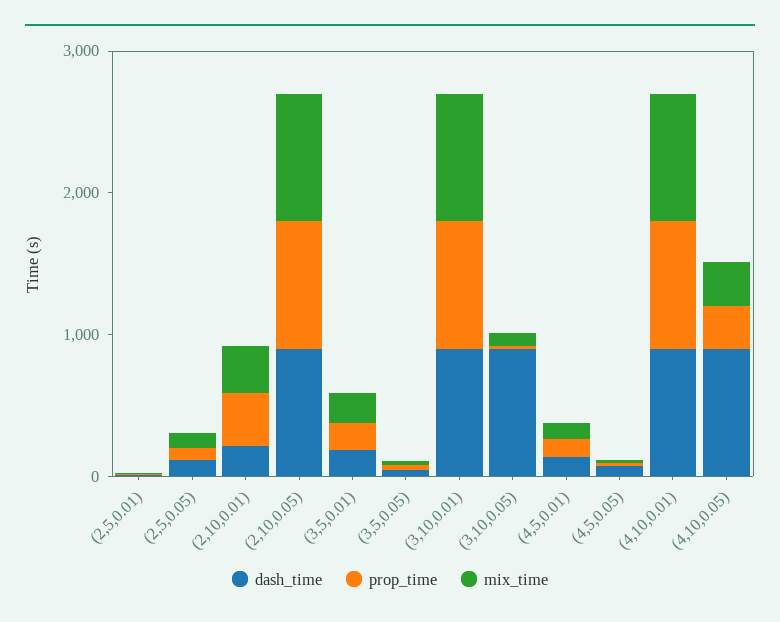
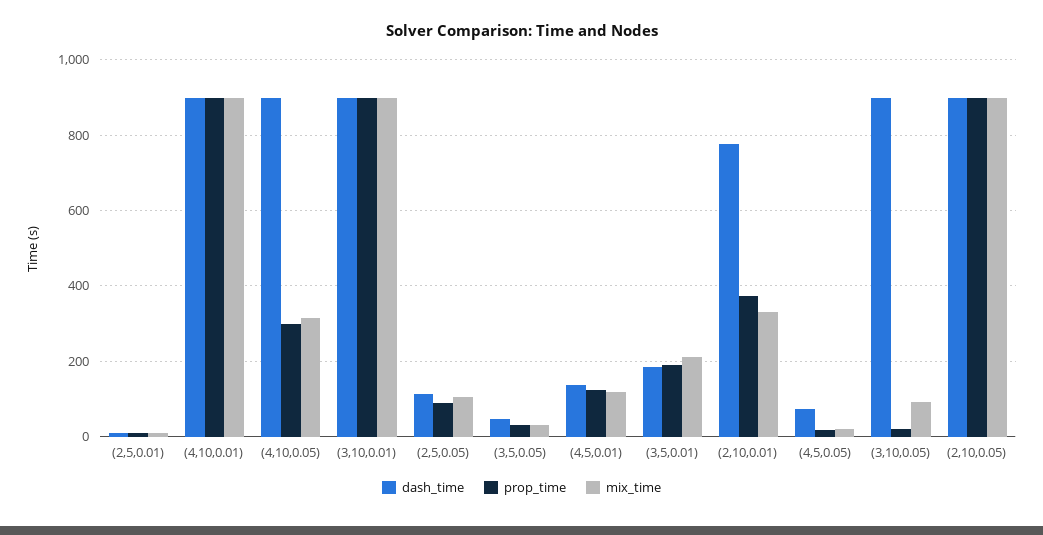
dash_time, (2,10,0.01): 200 -> 780

